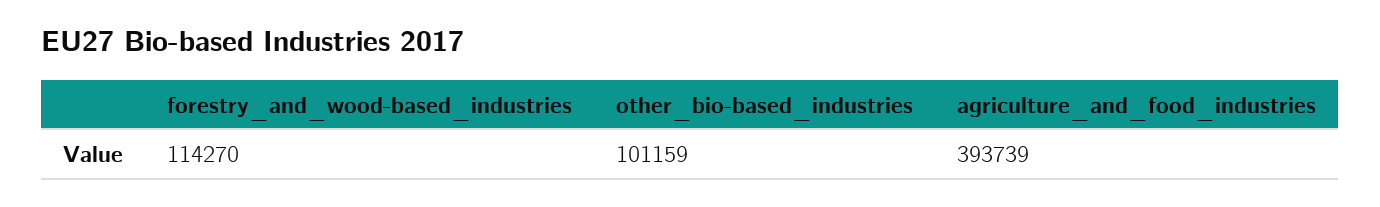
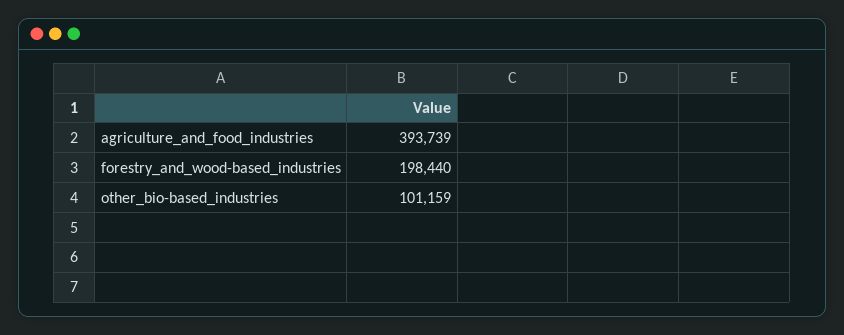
forestry_and_wood-based_industries: 114270 -> 198440

